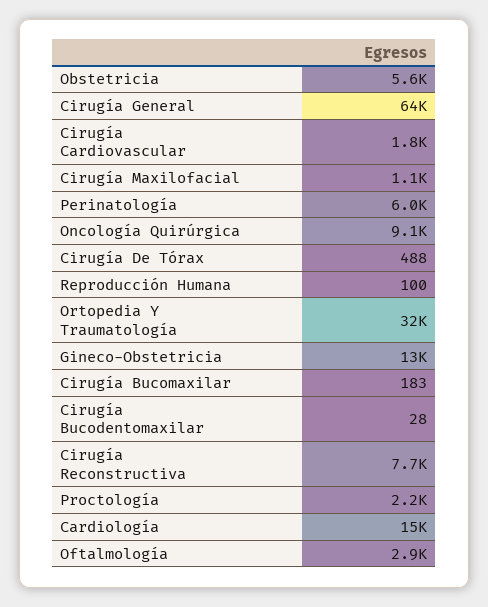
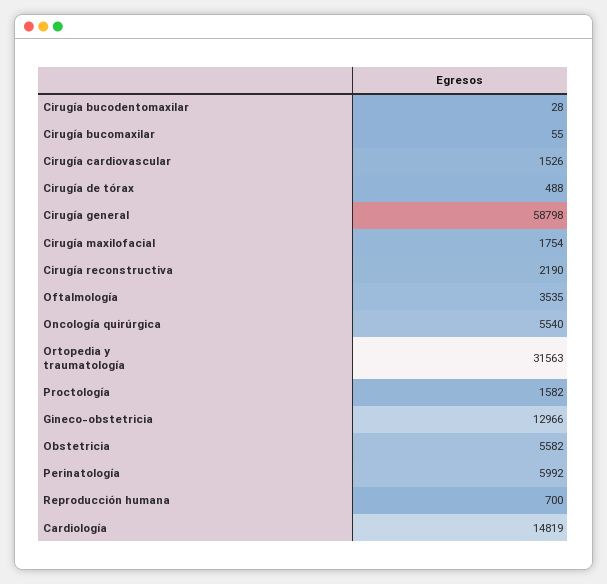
Cirugía General: 64000 -> 58798
Cirugía Cardiovascular: 1800 -> 1526
Cirugía Maxilofacial: 1100 -> 1754
Oncología Quirúrgica: 9100 -> 5540
Reproducción Humana: 100 -> 700
Cirugía Bucomaxilar: 183 -> 55
Cirugía Reconstructiva: 7700 -> 2190
Proctología: 2200 -> 1582
Oftalmología: 2900 -> 3535

